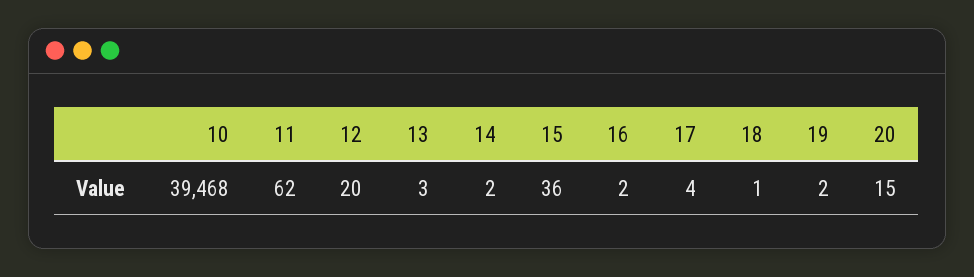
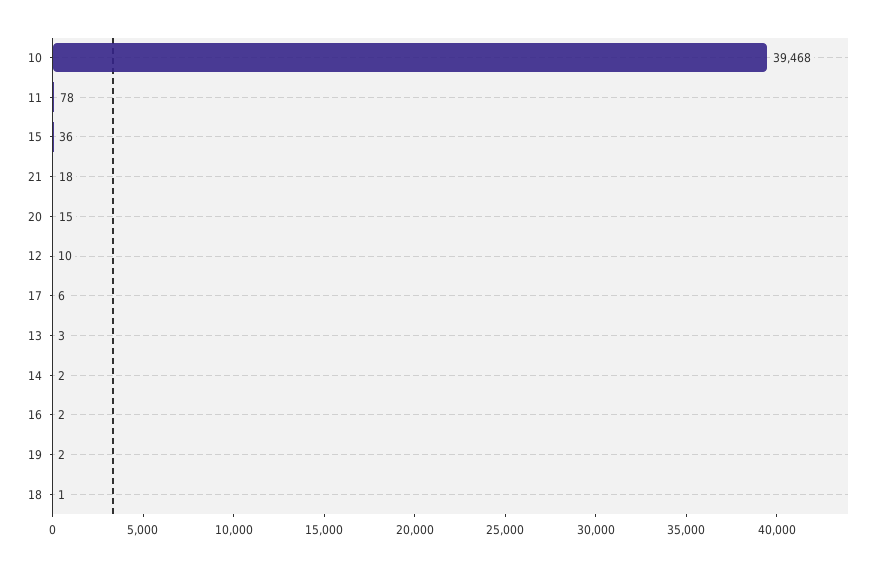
11: 62 -> 78
12: 20 -> 10
17: 4 -> 6
21: none -> 18

